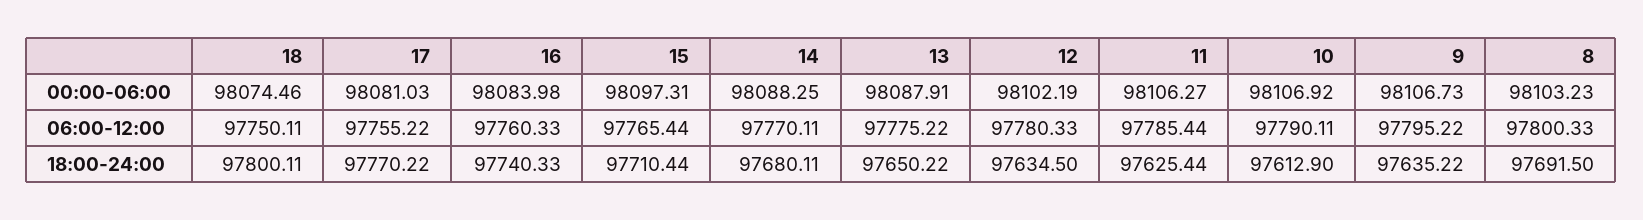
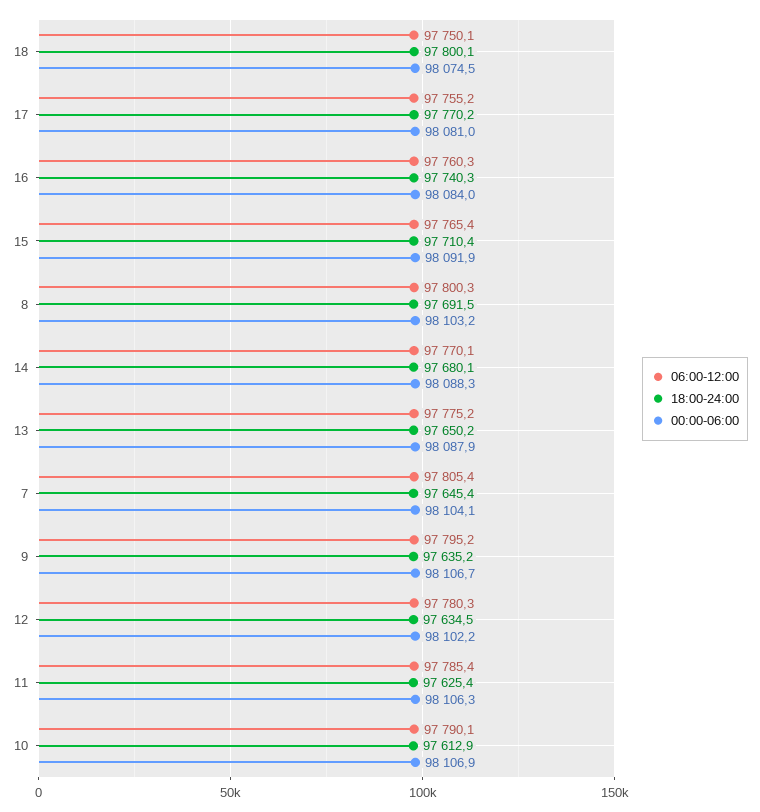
00:00-06:00, 15: 98097.31 -> 98091.9
06:00-12:00, 7: none -> 97805.4
18:00-24:00, 7: none -> 97645.4
00:00-06:00, 7: none -> 98104.1

